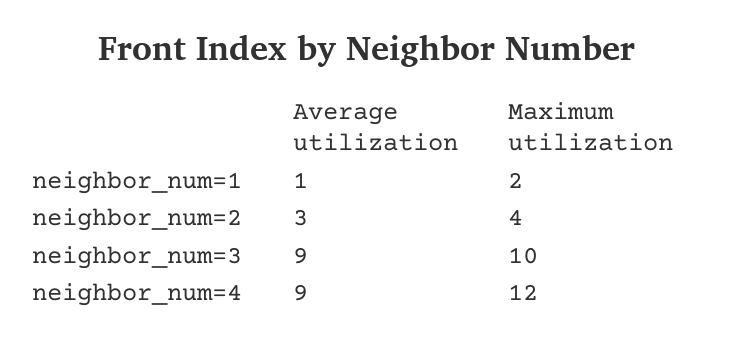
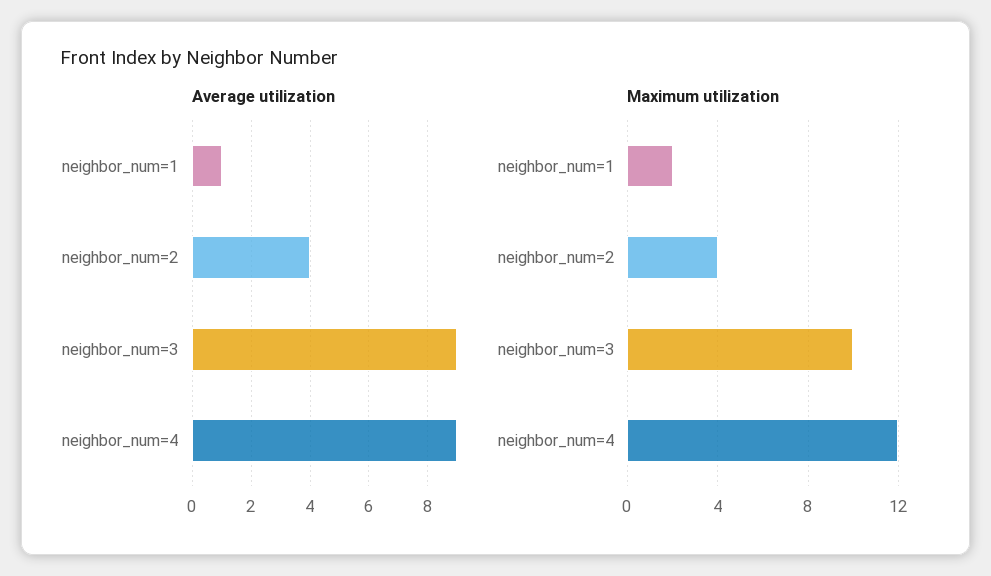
Average utilization, neighbor_num=2: 3 -> 4

